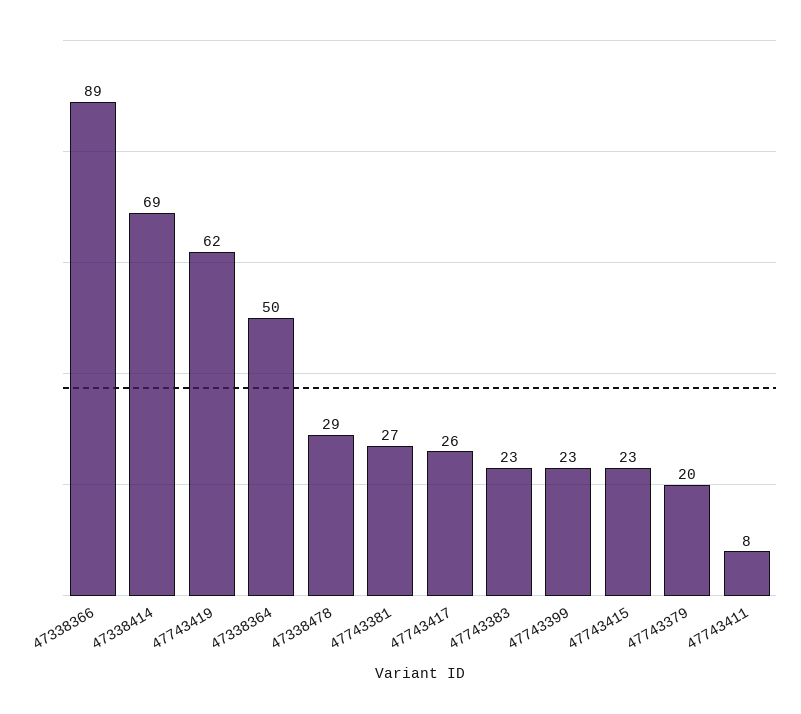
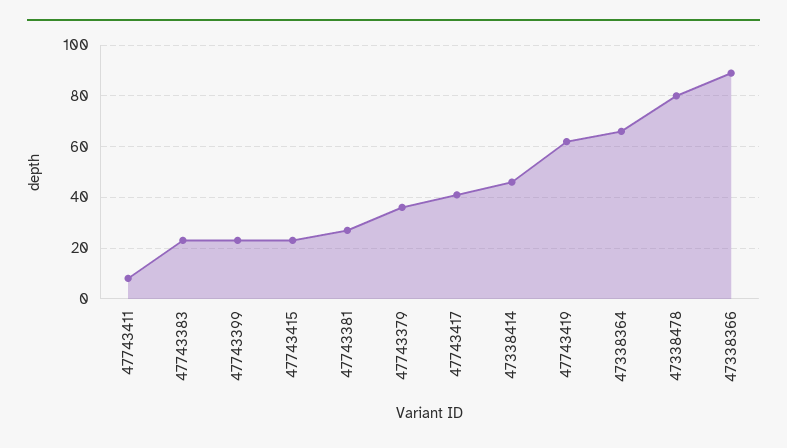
47338414: 69 -> 45
47338364: 50 -> 65
47338478: 29 -> 80
47743417: 26 -> 40
47743379: 20 -> 35

